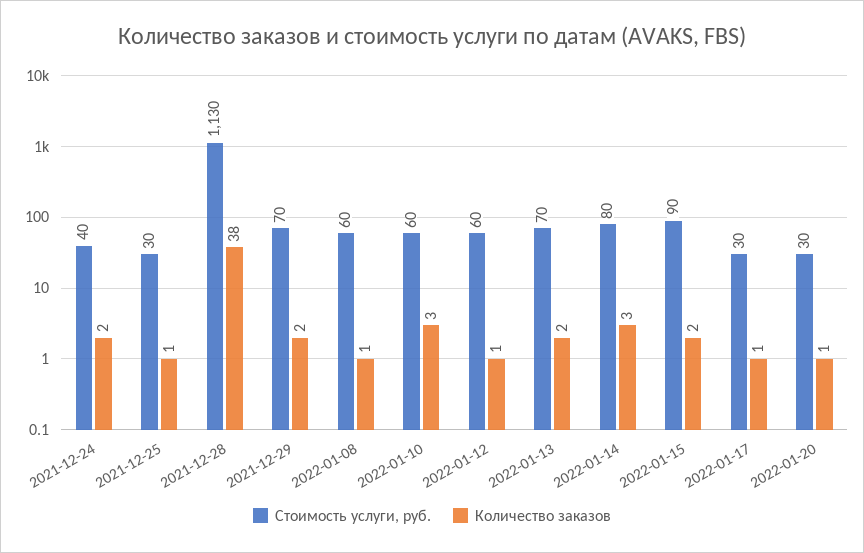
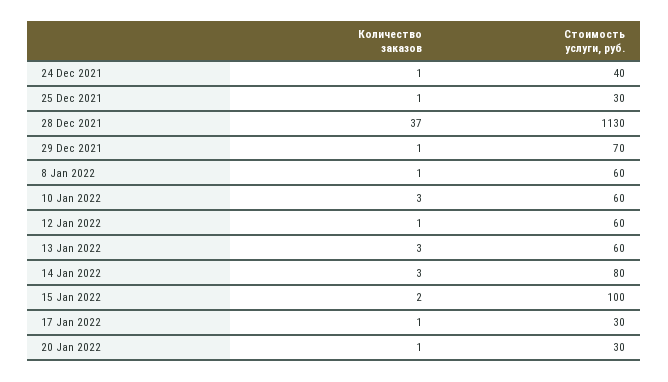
Количество заказов, 2021-12-24: 2 -> 1
Количество заказов, 2021-12-28: 38 -> 37
Количество заказов, 2021-12-29: 2 -> 1
Стоимость услуги, руб., 2022-01-13: 70 -> 60
Количество заказов, 2022-01-13: 2 -> 3
Стоимость услуги, руб., 2022-01-15: 90 -> 100

